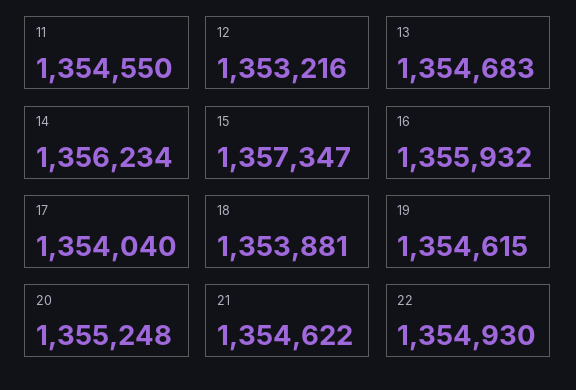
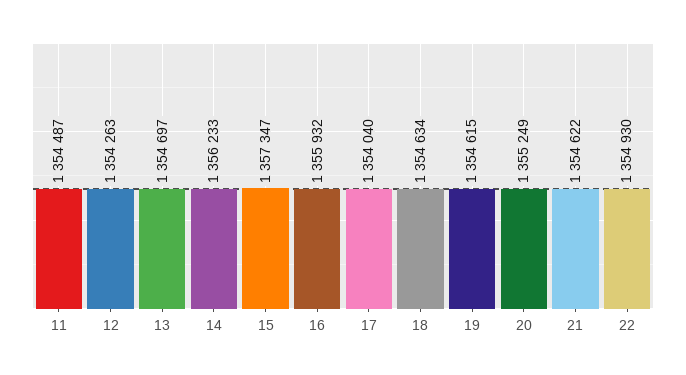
11: 1354550 -> 1354487
12: 1353216 -> 1354263
13: 1354683 -> 1354697
14: 1356234 -> 1356233
18: 1353881 -> 1354634
20: 1355248 -> 1355249

